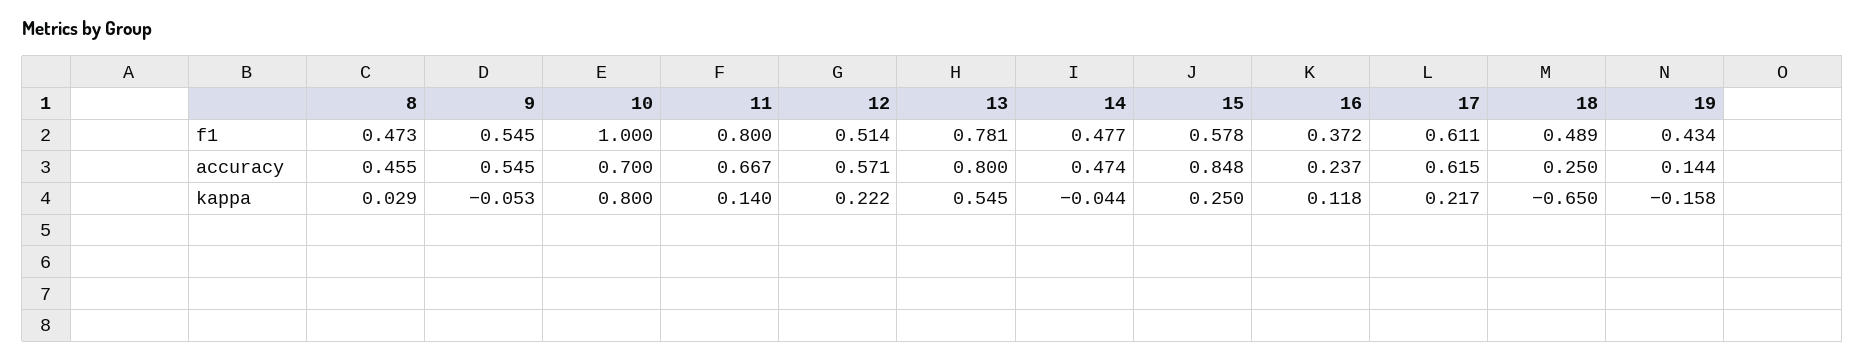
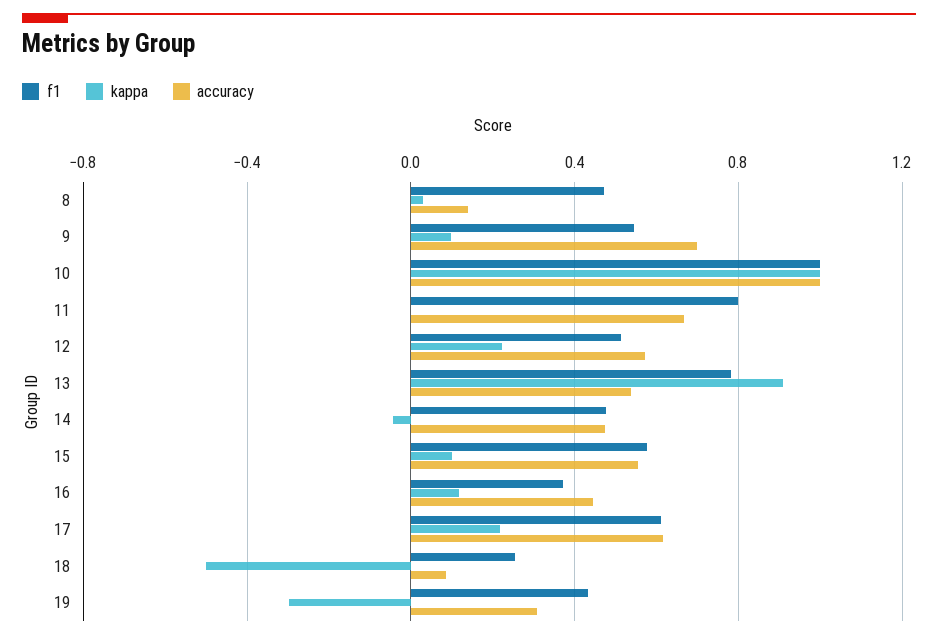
f1, 18: 0.489 -> 0.25
accuracy, 8: 0.455 -> 0.15
accuracy, 9: 0.545 -> 0.7
accuracy, 10: 0.7 -> 1
accuracy, 13: 0.8 -> 0.55
accuracy, 15: 0.848 -> 0.55
accuracy, 16: 0.237 -> 0.45
accuracy, 18: 0.25 -> 0.1
accuracy, 19: 0.144 -> 0.3
kappa, 9: -0.053 -> 0.1
kappa, 10: 0.8 -> 1
kappa, 11: 0.14 -> 0
kappa, 13: 0.545 -> 0.9
kappa, 15: 0.25 -> 0.1
kappa, 18: -0.65 -> -0.5
kappa, 19: -0.158 -> -0.3

